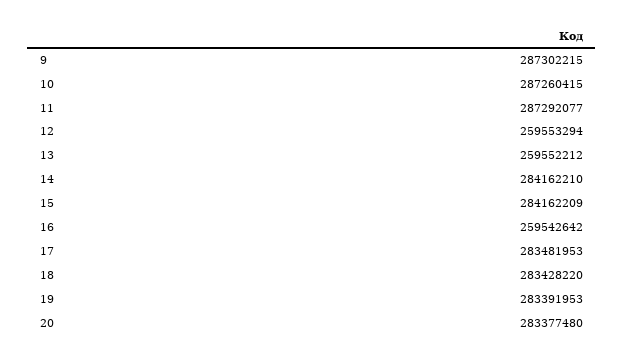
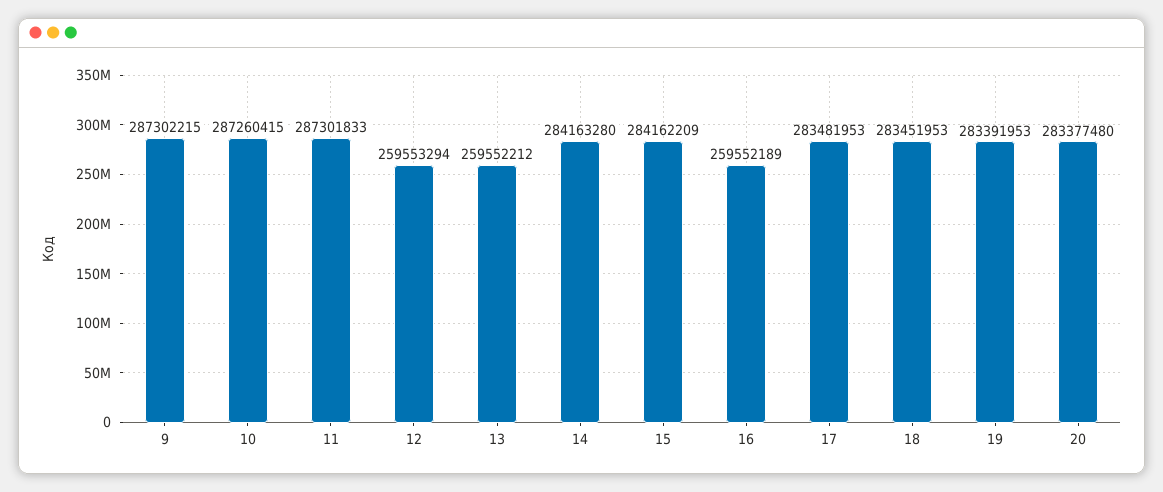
11: 287292077 -> 287301833
14: 284162210 -> 284163280
16: 259542642 -> 259552189
18: 283428220 -> 283451953

